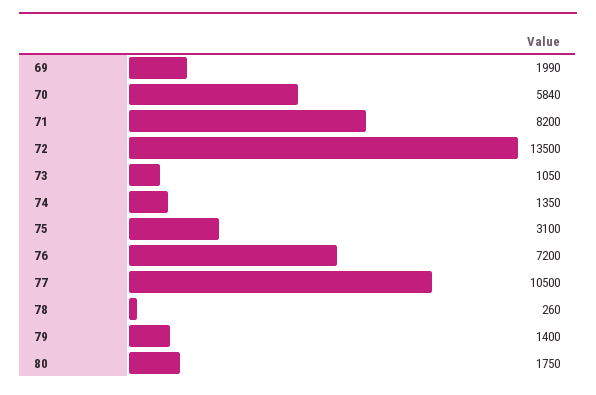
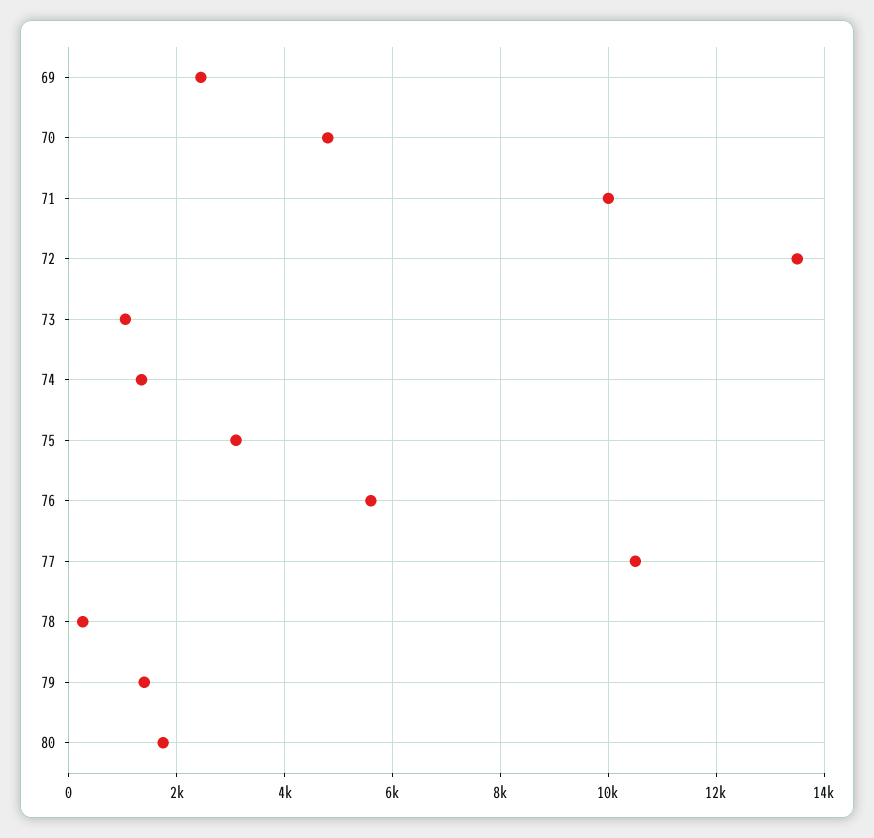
69: 1990 -> 2400
70: 5840 -> 4800
71: 8200 -> 10000
76: 7200 -> 5600

